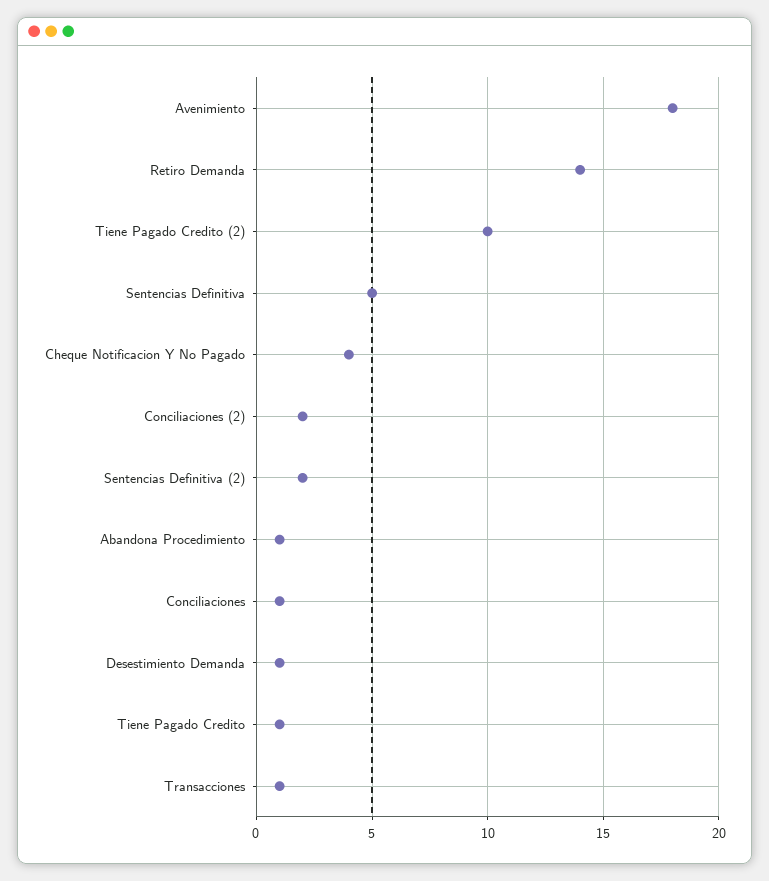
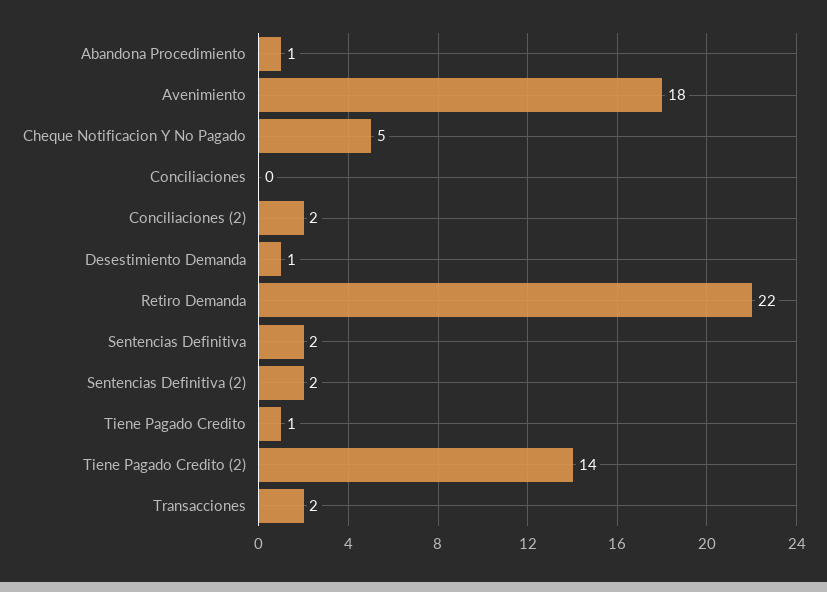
Retiro Demanda: 14 -> 22
Tiene Pagado Credito (2): 10 -> 14
Sentencias Definitiva: 5 -> 2
Cheque Notificacion Y No Pagado: 4 -> 5
Conciliaciones: 1 -> 0
Transacciones: 1 -> 2

